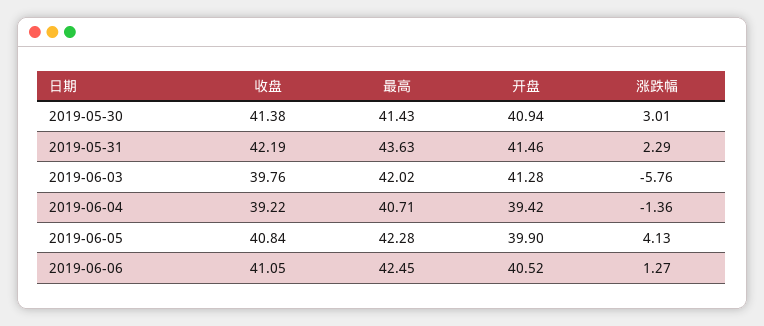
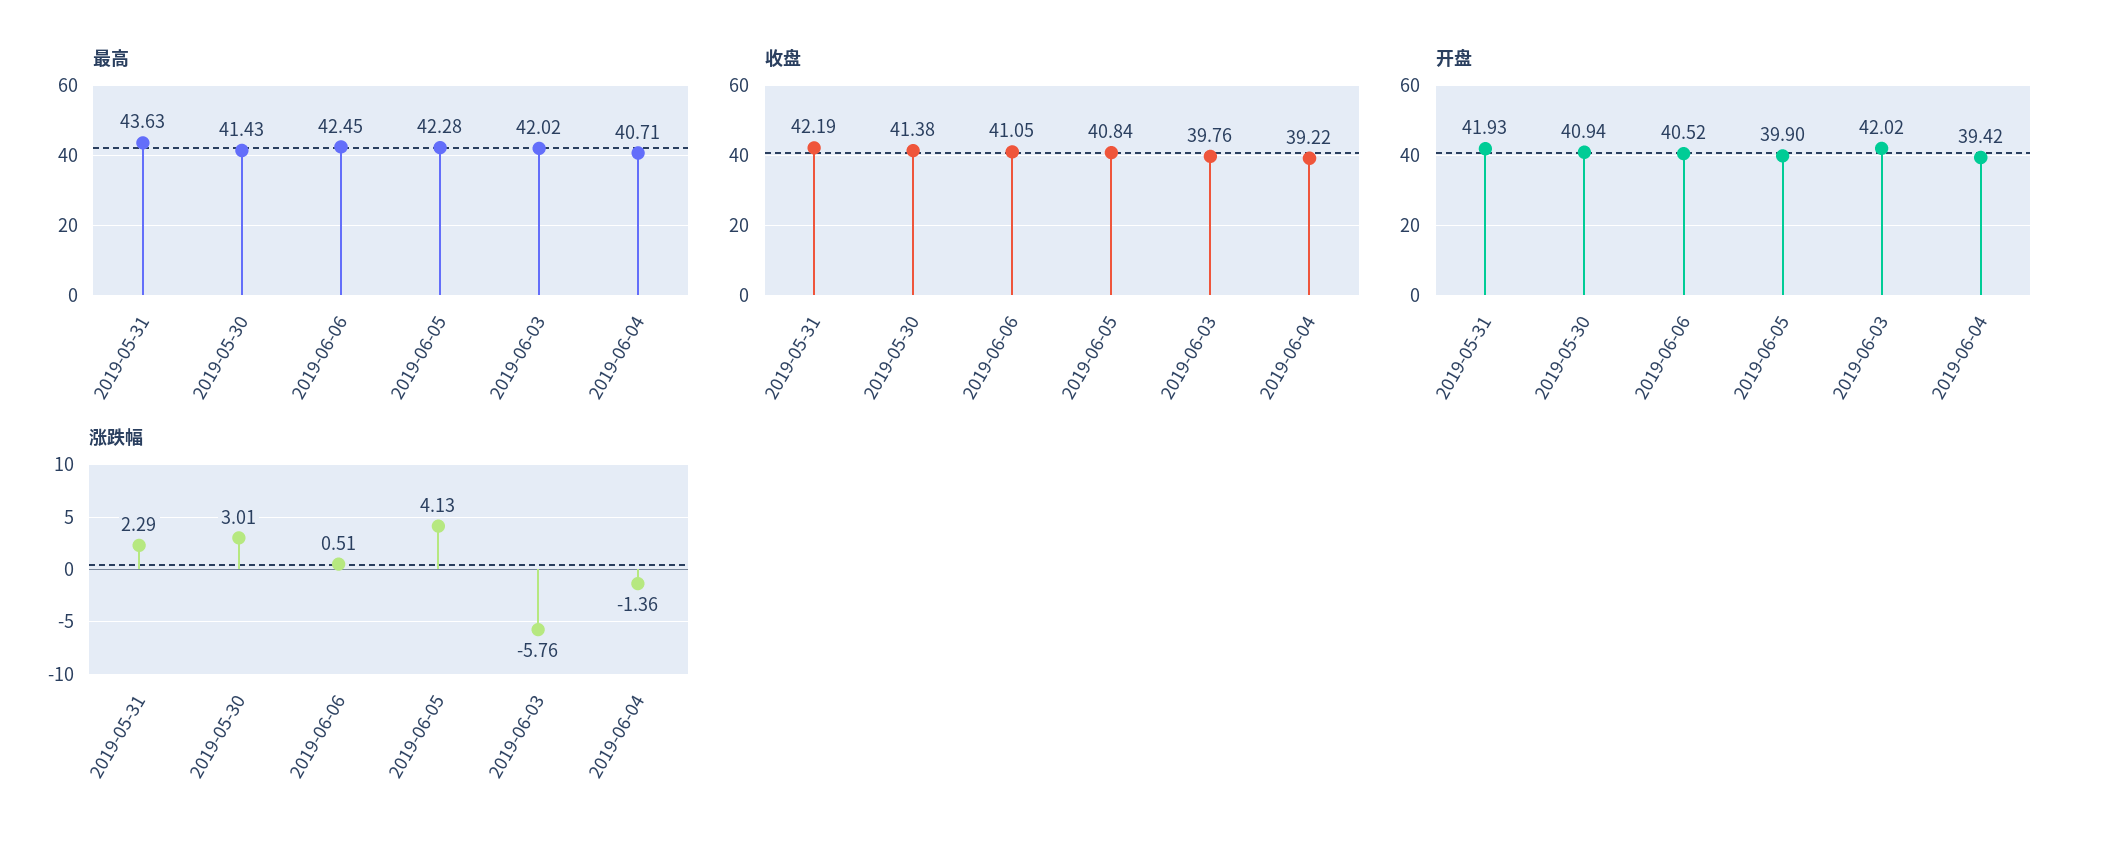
开盘, 2019-05-31: 41.46 -> 41.93
开盘, 2019-06-03: 41.28 -> 42.02
涨跌幅, 2019-06-06: 1.27 -> 0.51

